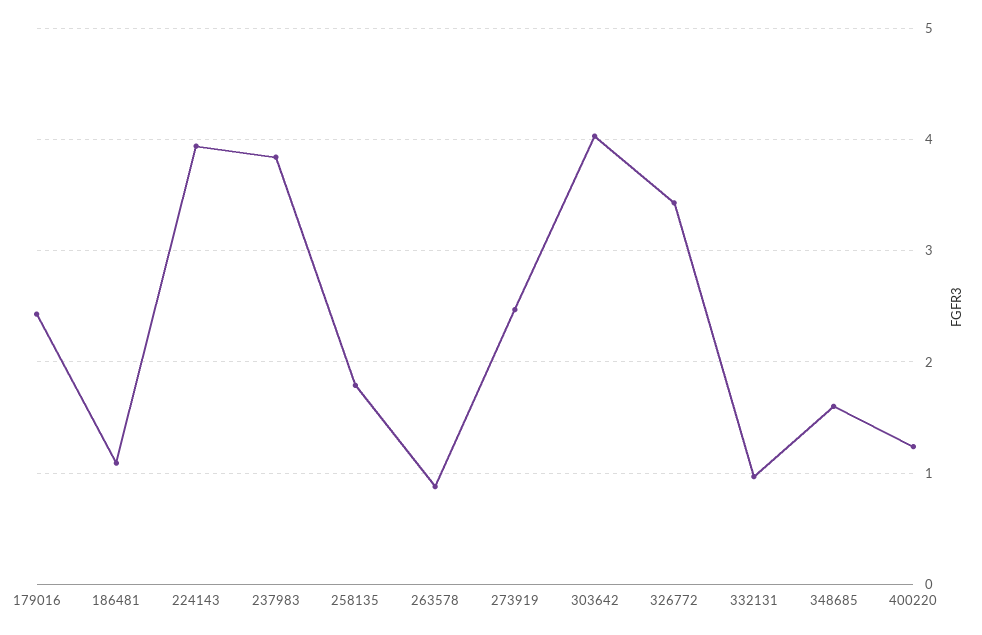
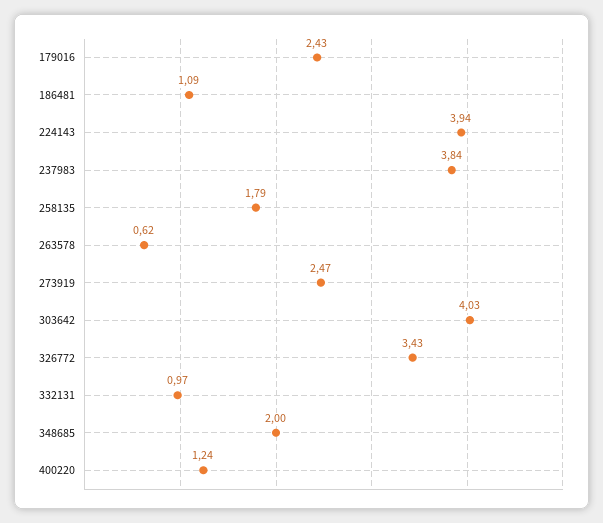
263578: 0.9 -> 0.62
348685: 1.6 -> 2

